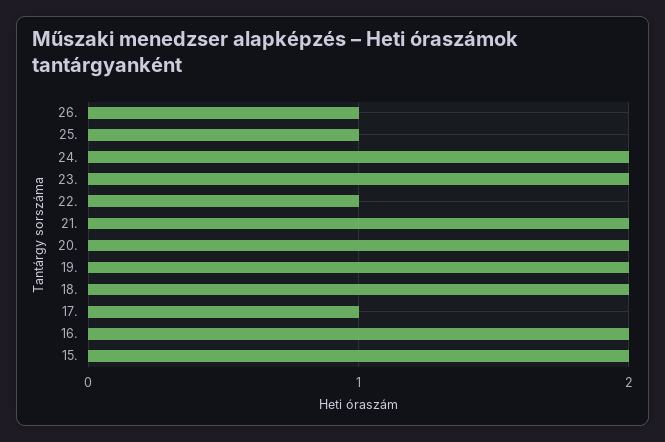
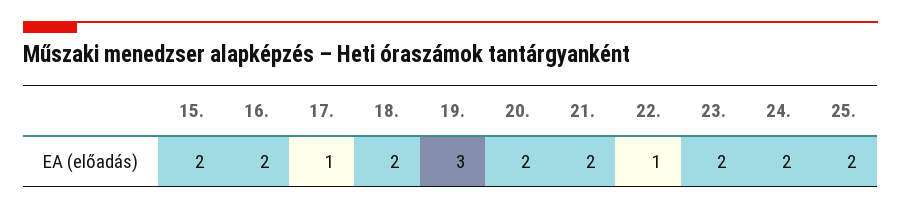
26.: 1 -> none
25.: 1 -> 2
19.: 2 -> 3

